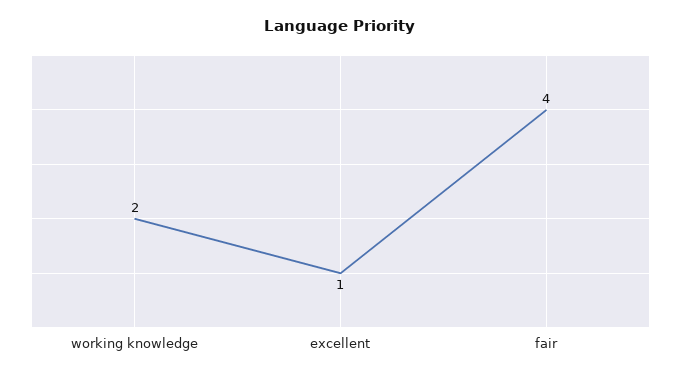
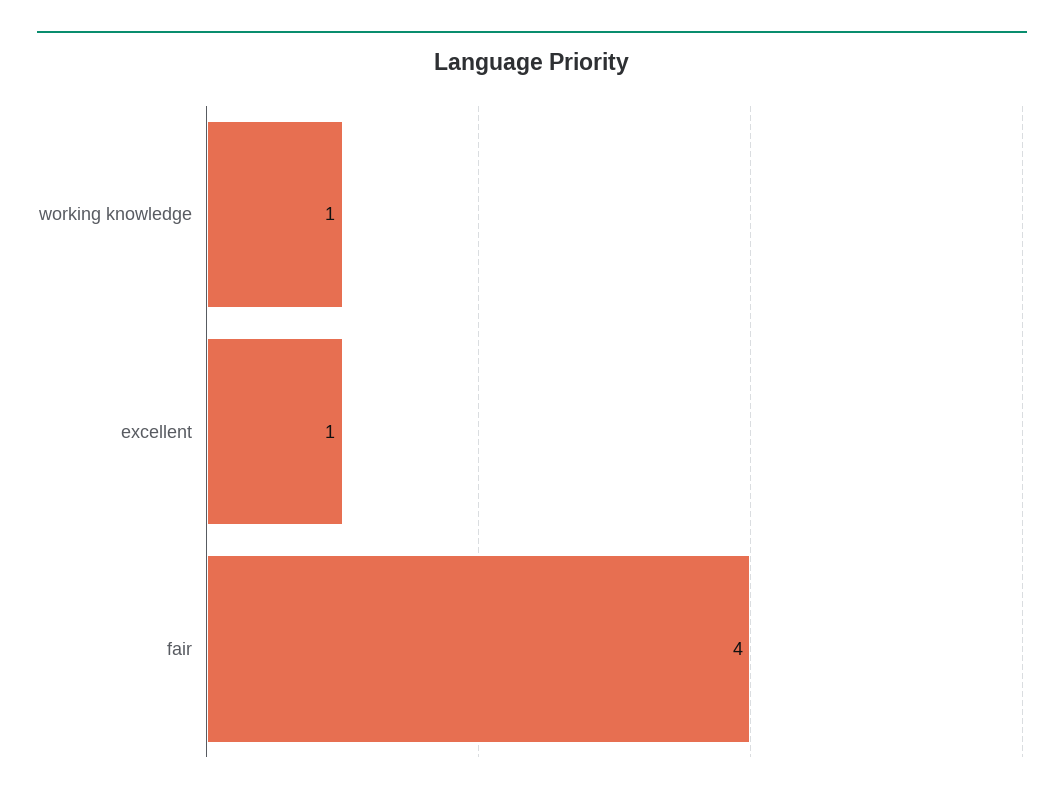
working knowledge: 2 -> 1

